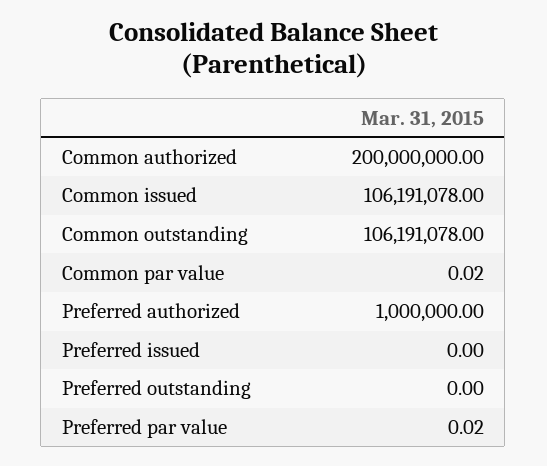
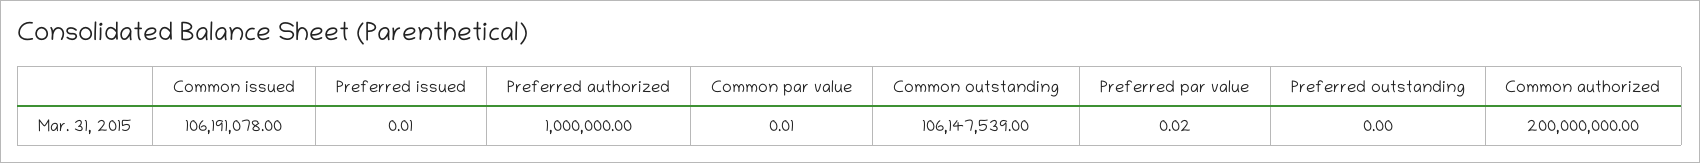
Common outstanding: 106191078 -> 106147539
Common par value: 0.02 -> 0.01
Preferred issued: 0 -> 0.01

